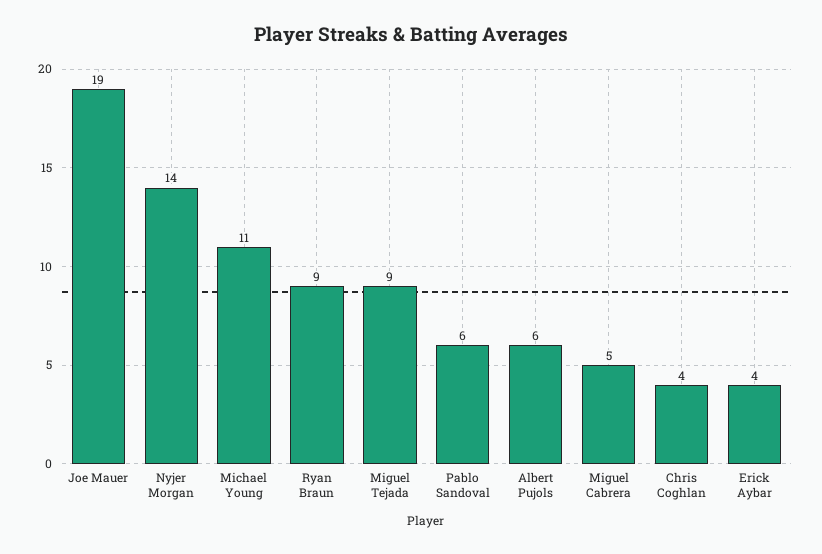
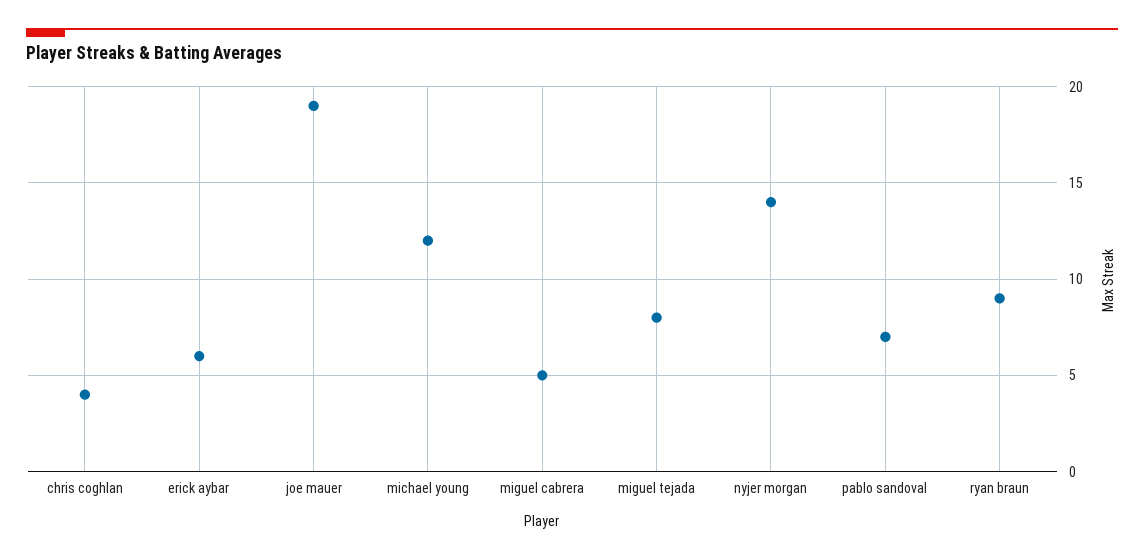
Michael Young: 11 -> 12
Miguel Tejada: 9 -> 8
Pablo Sandoval: 6 -> 7
Albert Pujols: 6 -> none
Erick Aybar: 4 -> 6

